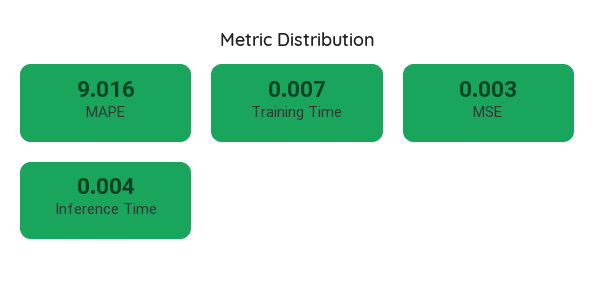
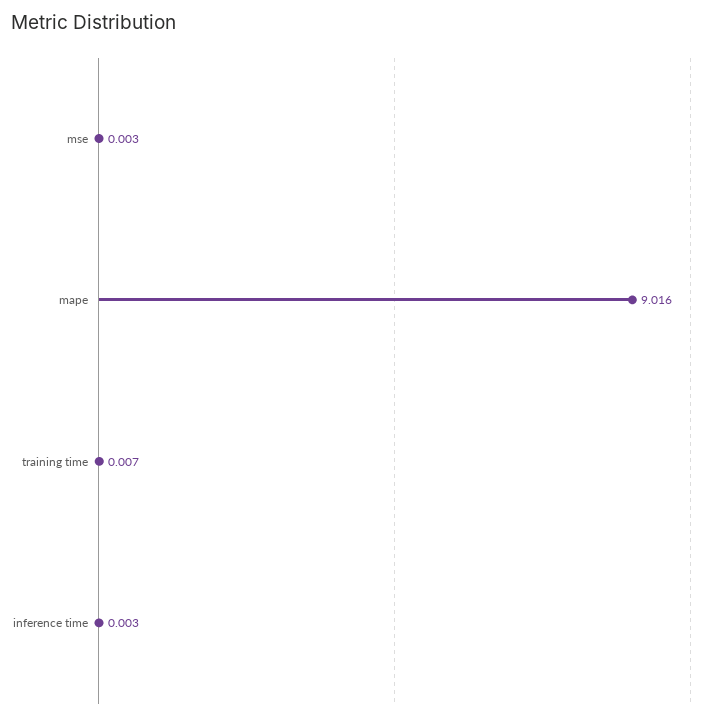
Inference Time: 0.004 -> 0.003

